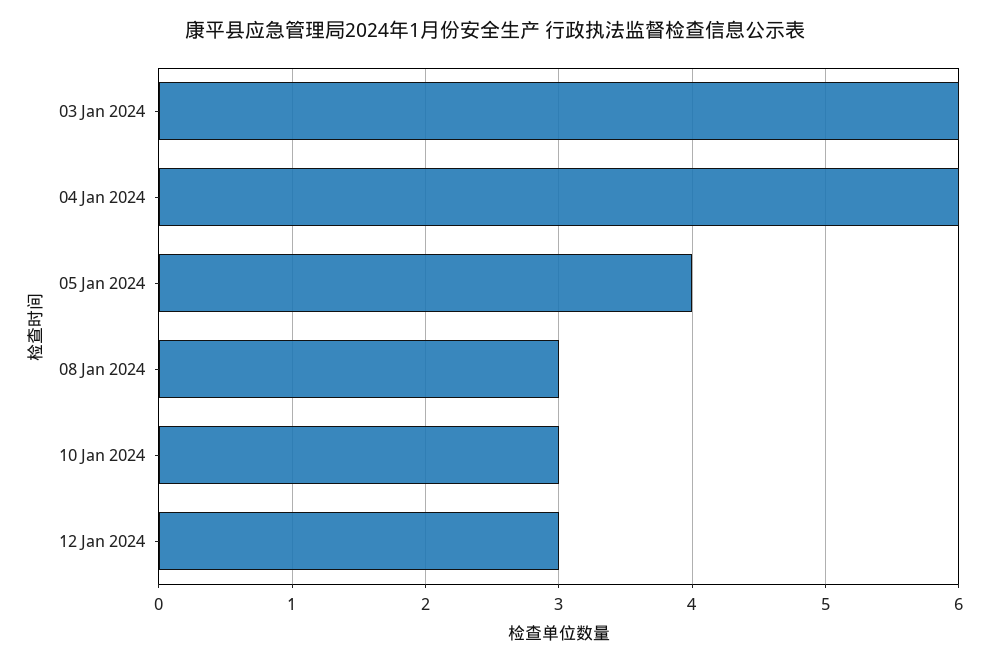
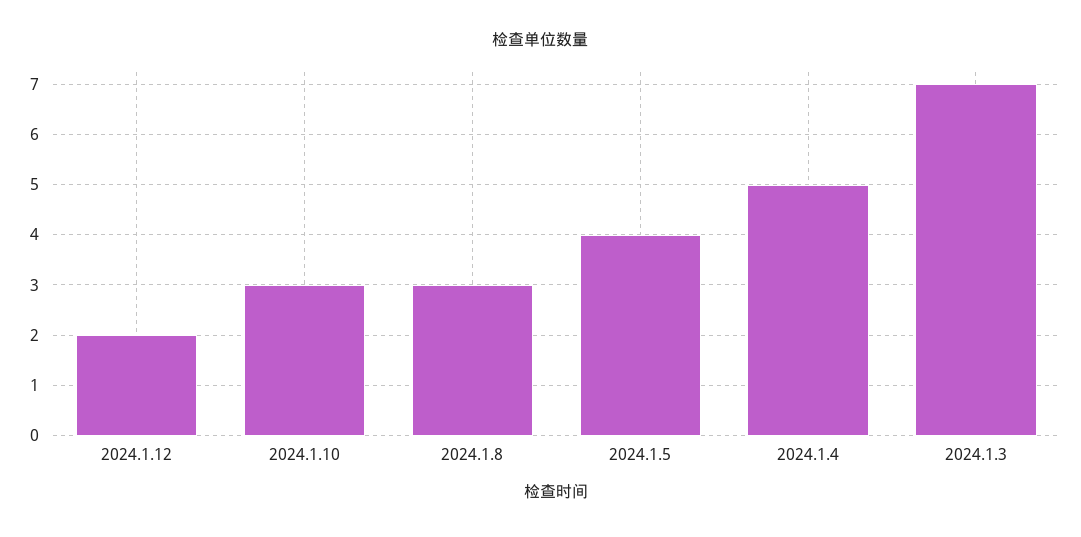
03 Jan 2024: 6 -> 7
04 Jan 2024: 6 -> 5
12 Jan 2024: 3 -> 2

